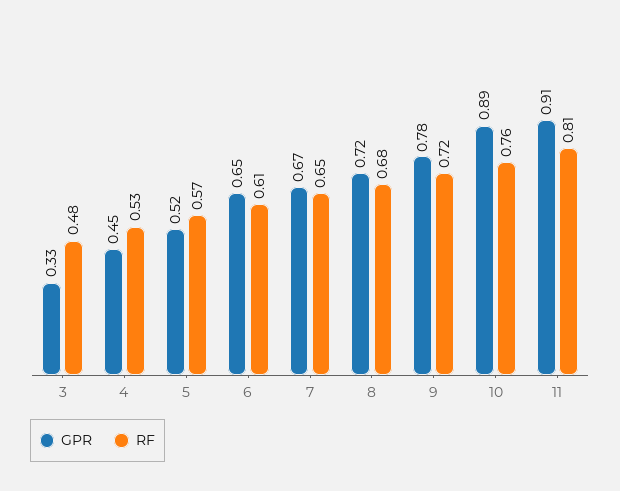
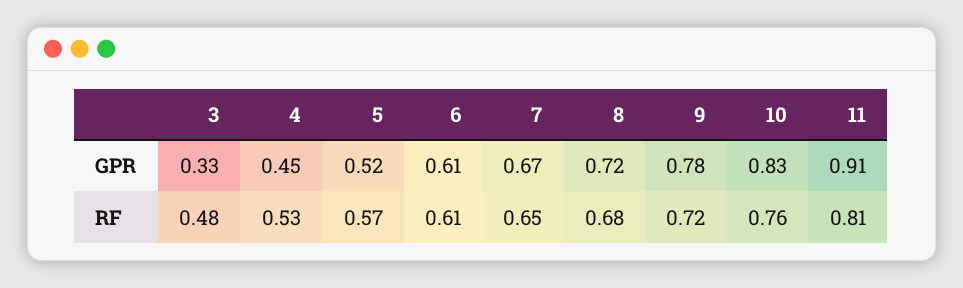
GPR, 6: 0.65 -> 0.61
GPR, 10: 0.89 -> 0.83

